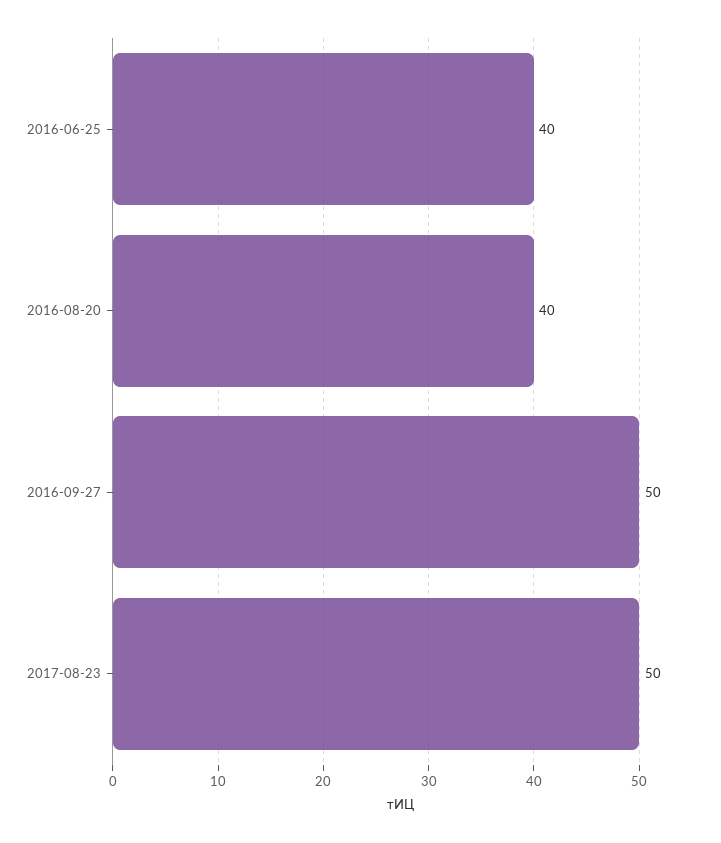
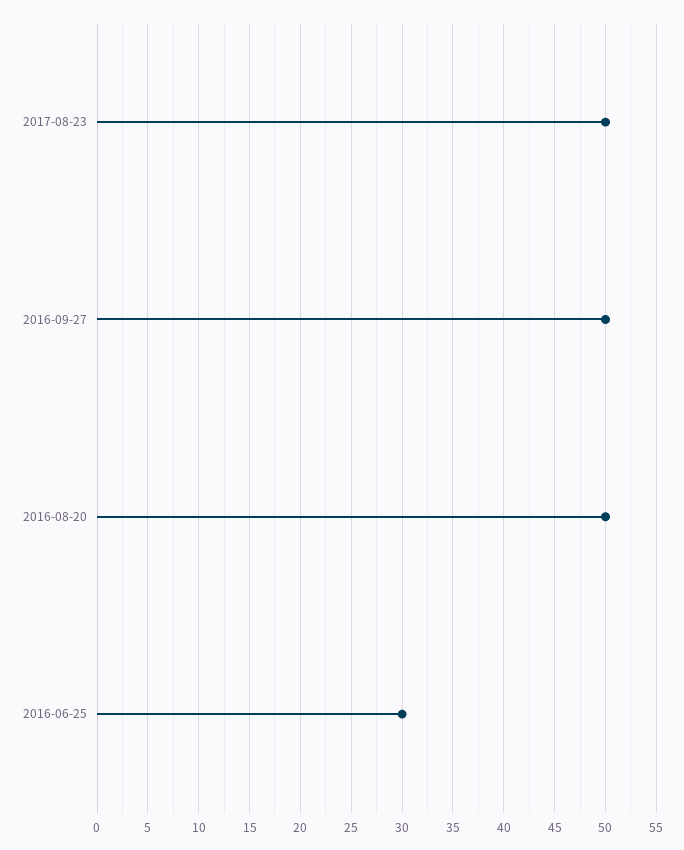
2016-06-25: 40 -> 30
2016-08-20: 40 -> 50

